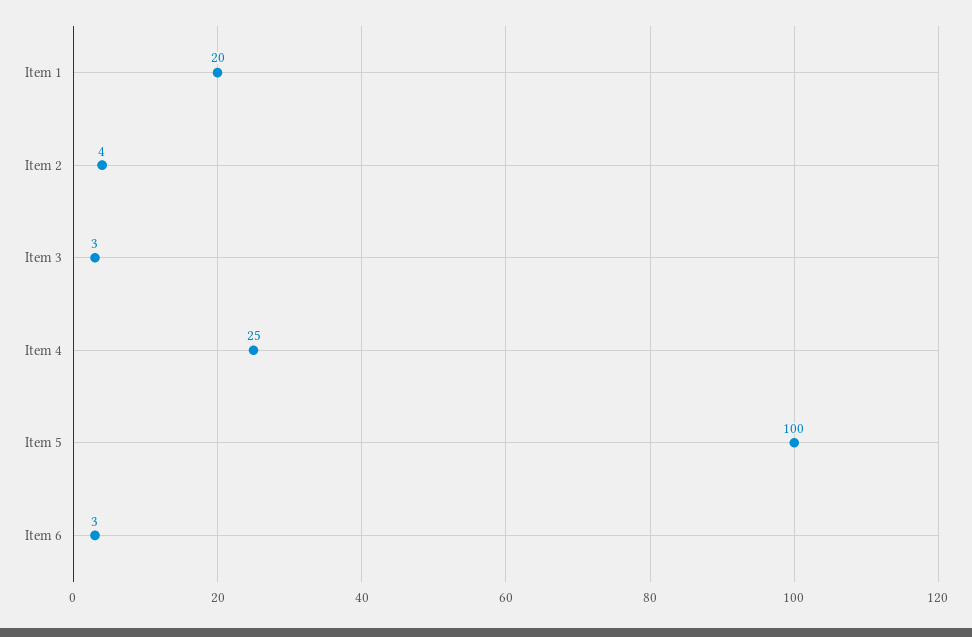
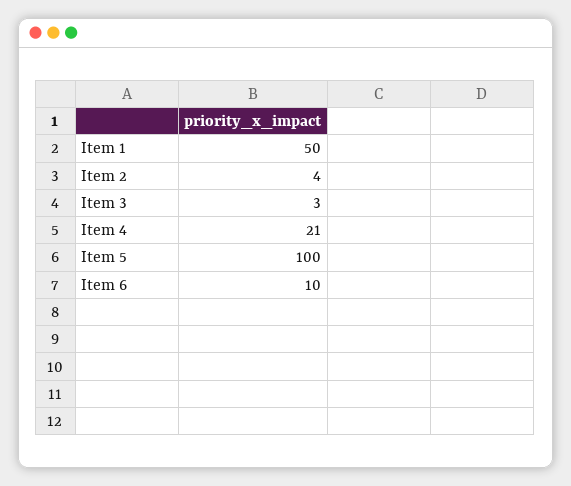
Item 1: 20 -> 50
Item 4: 25 -> 21
Item 6: 3 -> 10

